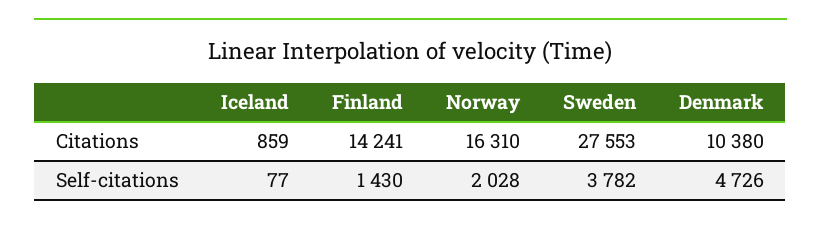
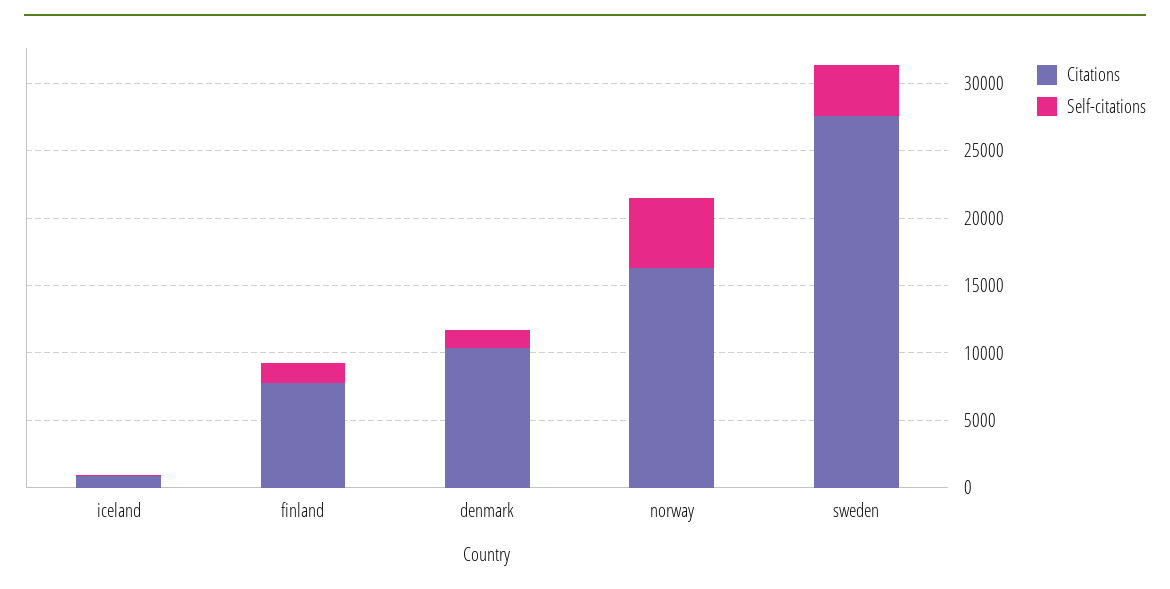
Citations, Finland: 14241 -> 8000
Self-citations, Norway: 2028 -> 5000
Self-citations, Denmark: 4726 -> 1000

